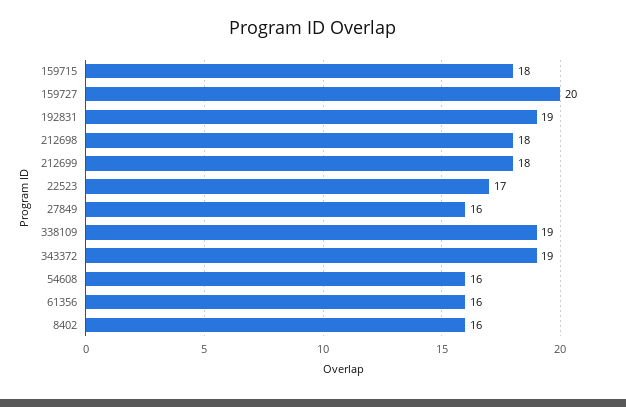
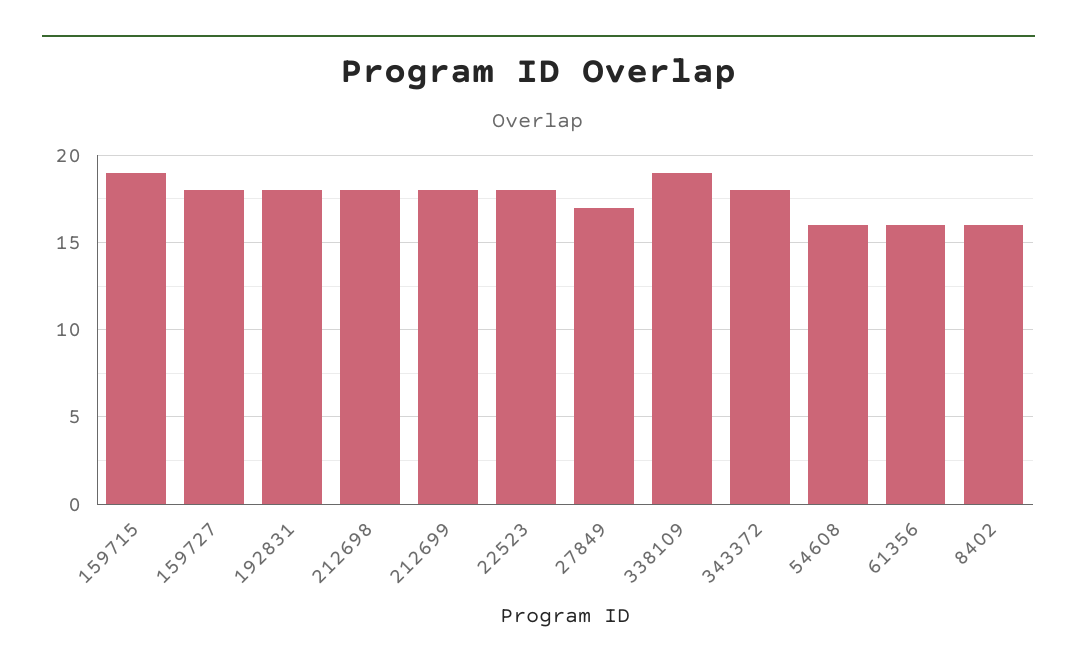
159715: 18 -> 19
159727: 20 -> 18
192831: 19 -> 18
22523: 17 -> 18
27849: 16 -> 17
343372: 19 -> 18

